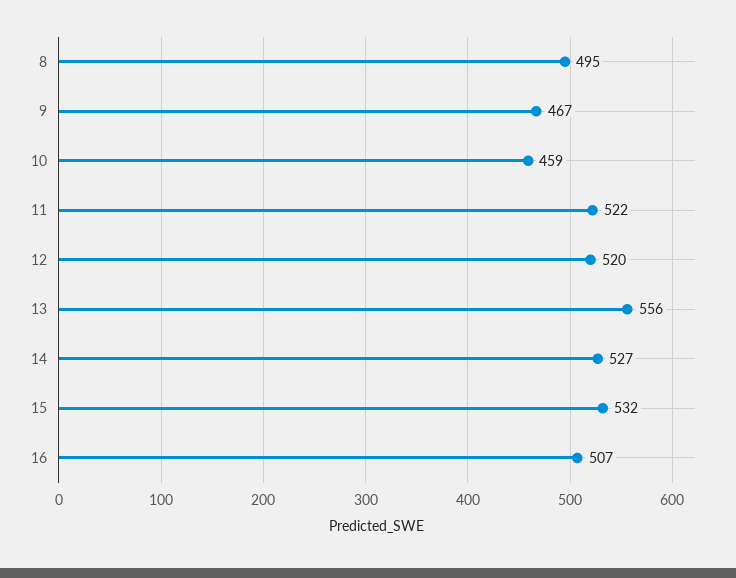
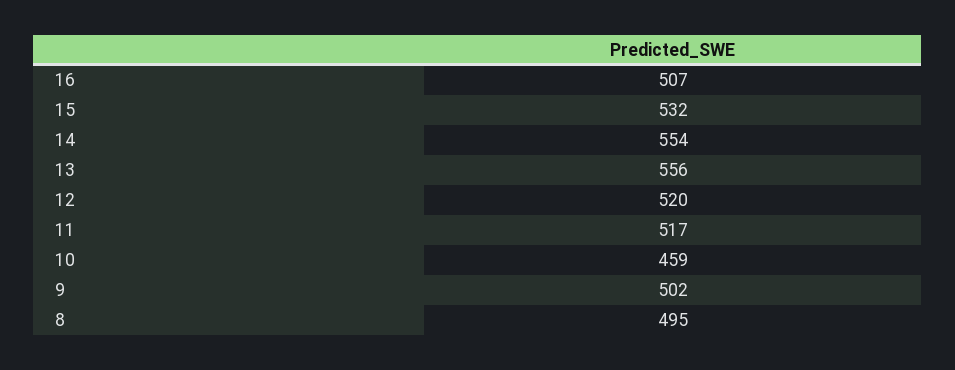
9: 467 -> 502
11: 522 -> 517
14: 527 -> 554

